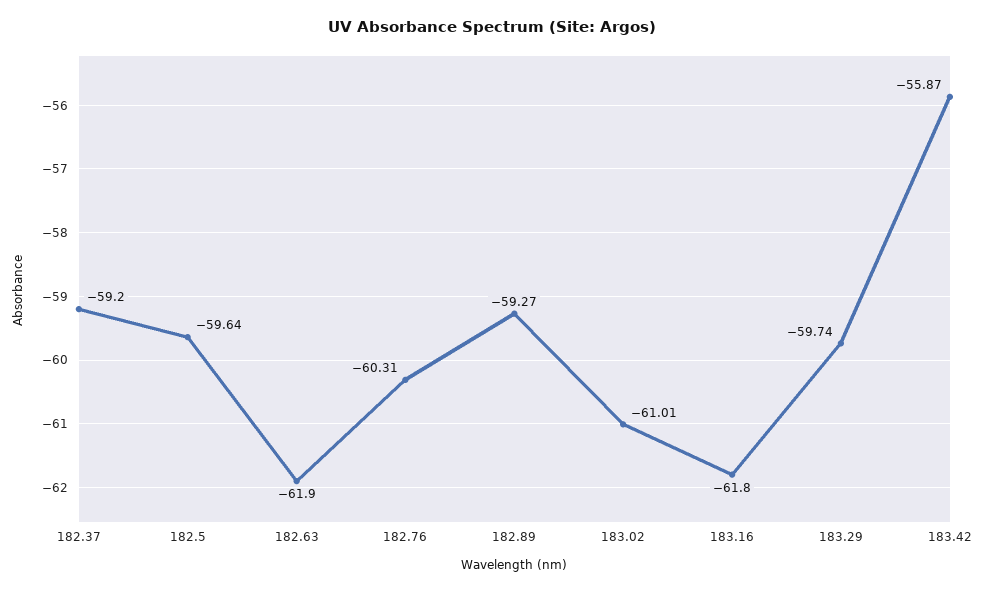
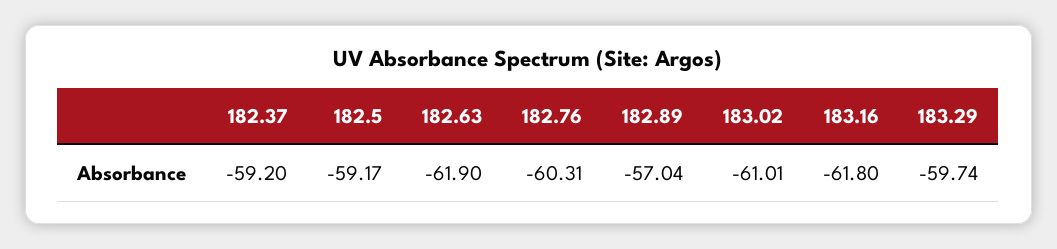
182.5: -59.64 -> -59.17
182.89: -59.27 -> -57.04
183.42: -55.87 -> none

